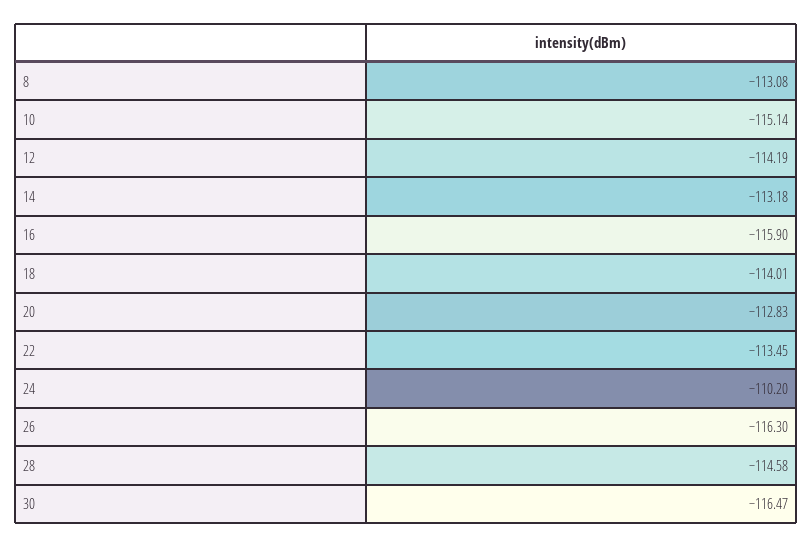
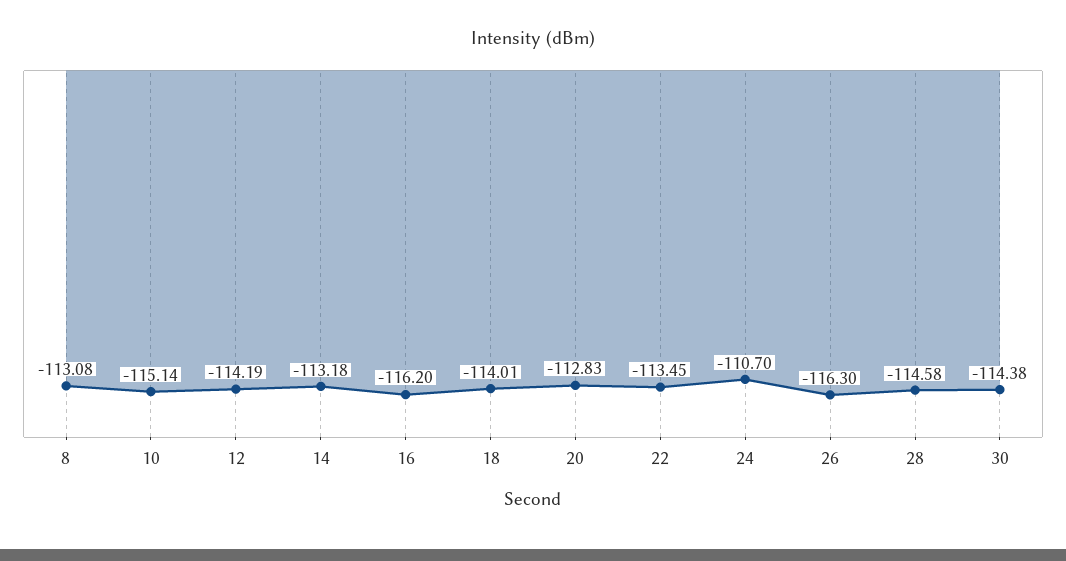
16: -115.9 -> -116.2
24: -110.2 -> -110.7
30: -116.47 -> -114.38

